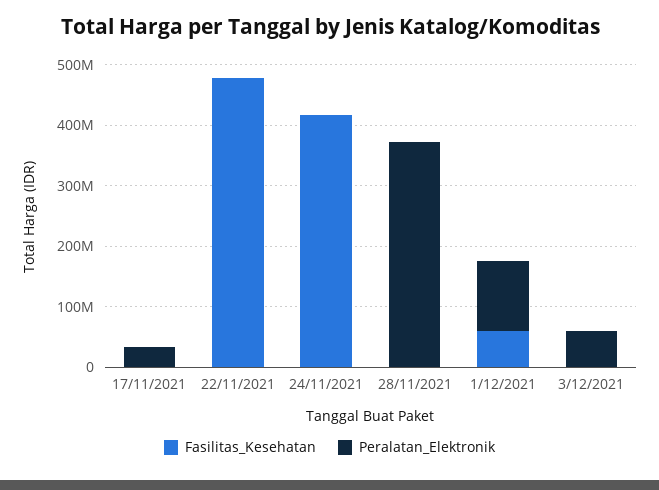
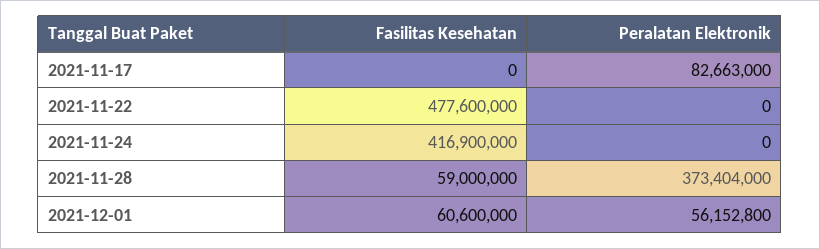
Peralatan_Elektronik, 17/11/2021: 40000000 -> 82663000
Fasilitas_Kesehatan, 28/11/2021: 0 -> 59000000
Peralatan_Elektronik, 1/12/2021: 120000000 -> 56152800
Fasilitas_Kesehatan, 3/12/2021: 0 -> none
Peralatan_Elektronik, 3/12/2021: 60000000 -> none

